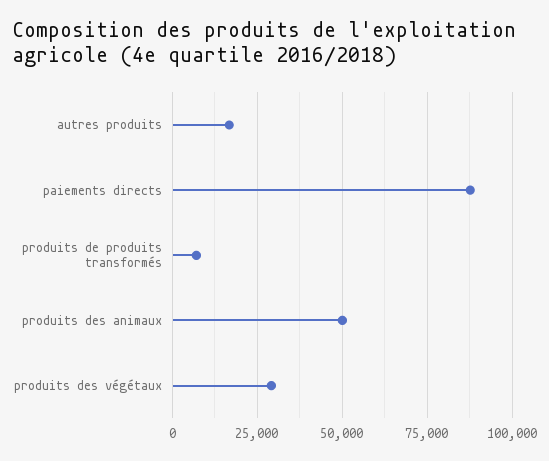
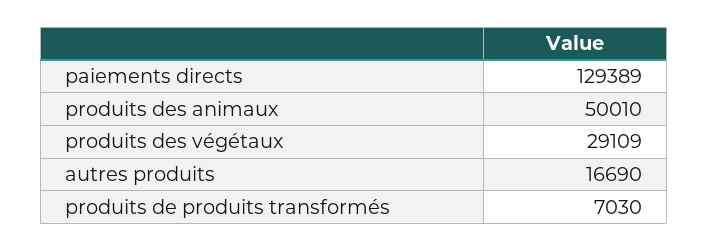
paiements directs: 87500 -> 129389

